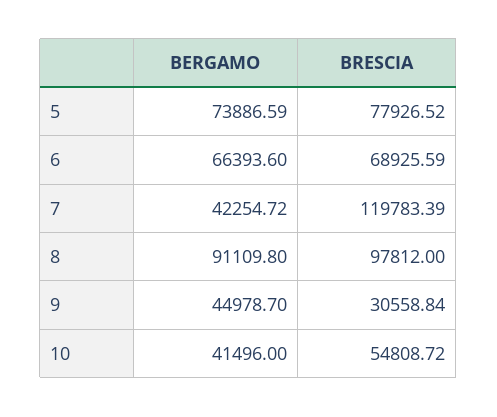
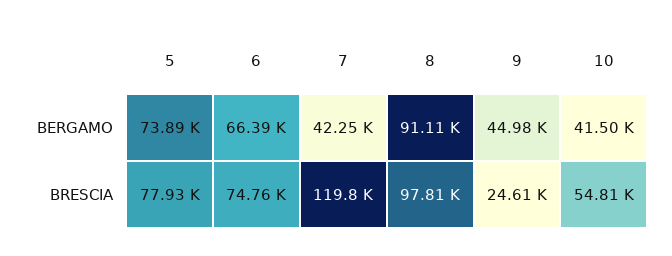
BRESCIA, 6: 68925.59 -> 74760
BRESCIA, 9: 30558.84 -> 24610

